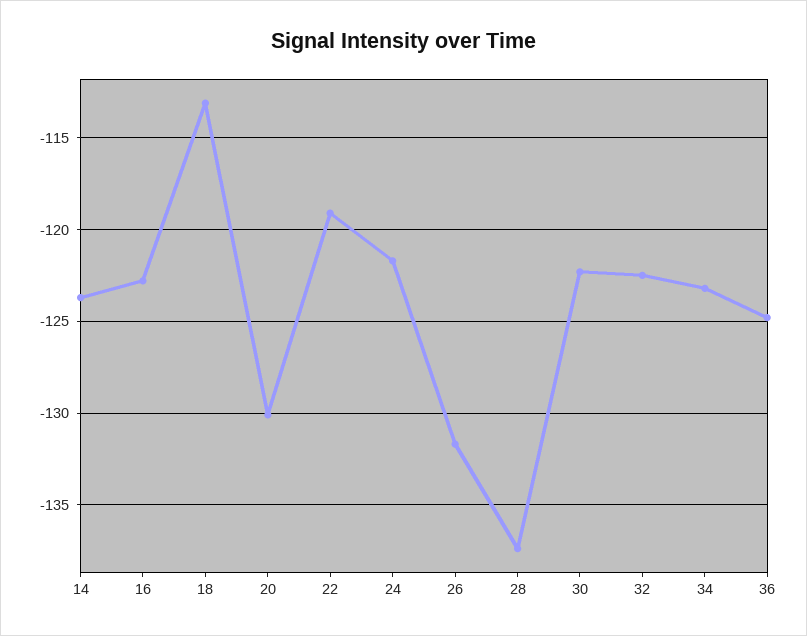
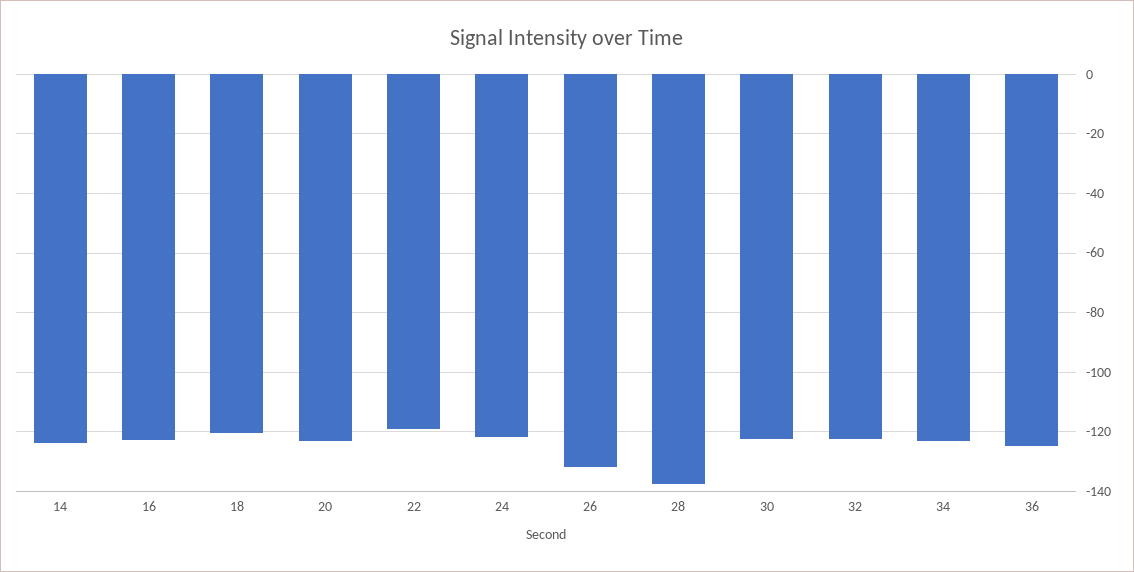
18: -113 -> -120
20: -130 -> -122.5

